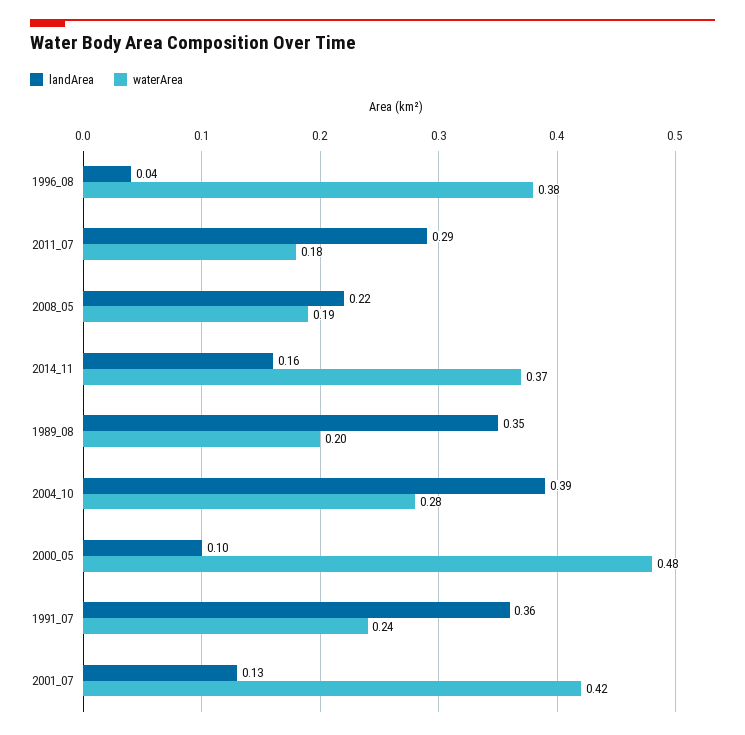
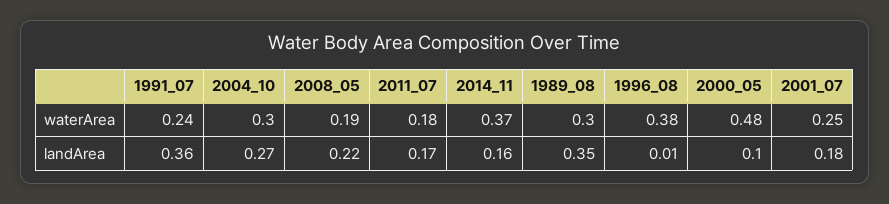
landArea, 1996_08: 0.04 -> 0.01
landArea, 2011_07: 0.29 -> 0.17
waterArea, 1989_08: 0.2 -> 0.3
landArea, 2004_10: 0.39 -> 0.27
waterArea, 2004_10: 0.28 -> 0.3
landArea, 2001_07: 0.13 -> 0.18
waterArea, 2001_07: 0.42 -> 0.25

